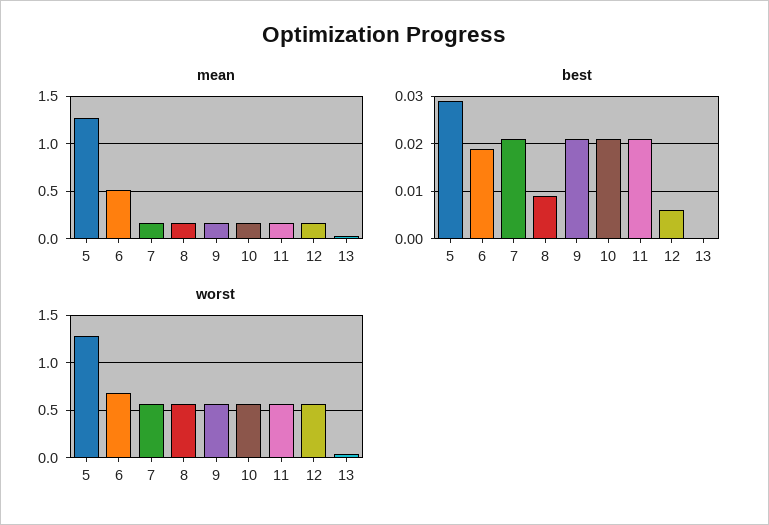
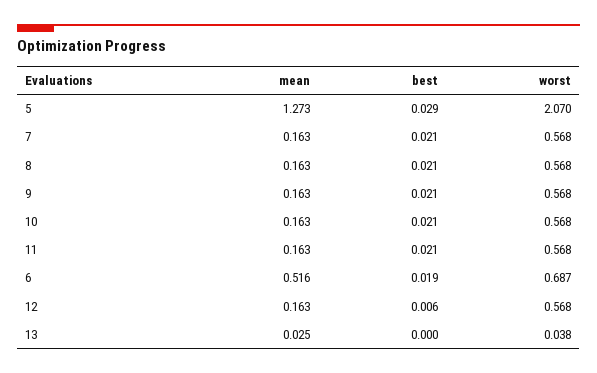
best, 8: 0.01 -> 0.021
worst, 5: 1.3 -> 2.07

